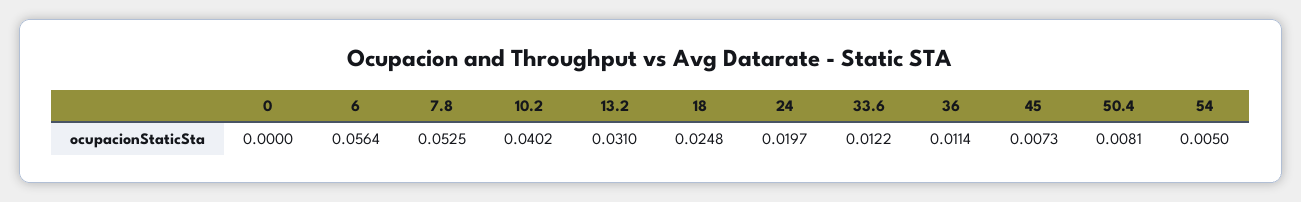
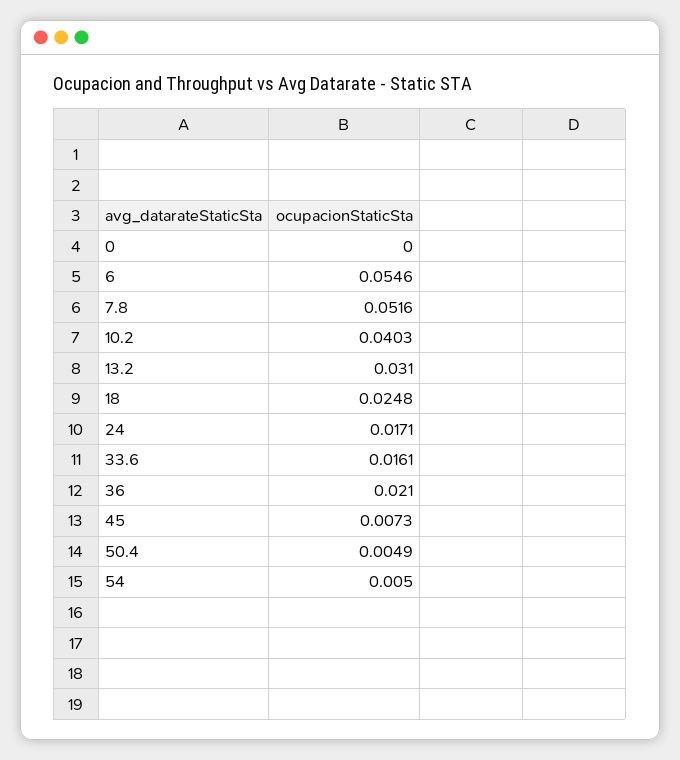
6: 0.0564 -> 0.0546
7.8: 0.0525 -> 0.0516
10.2: 0.0402 -> 0.0403
24: 0.0197 -> 0.0171
33.6: 0.0122 -> 0.0161
36: 0.0114 -> 0.021
50.4: 0.0081 -> 0.0049

